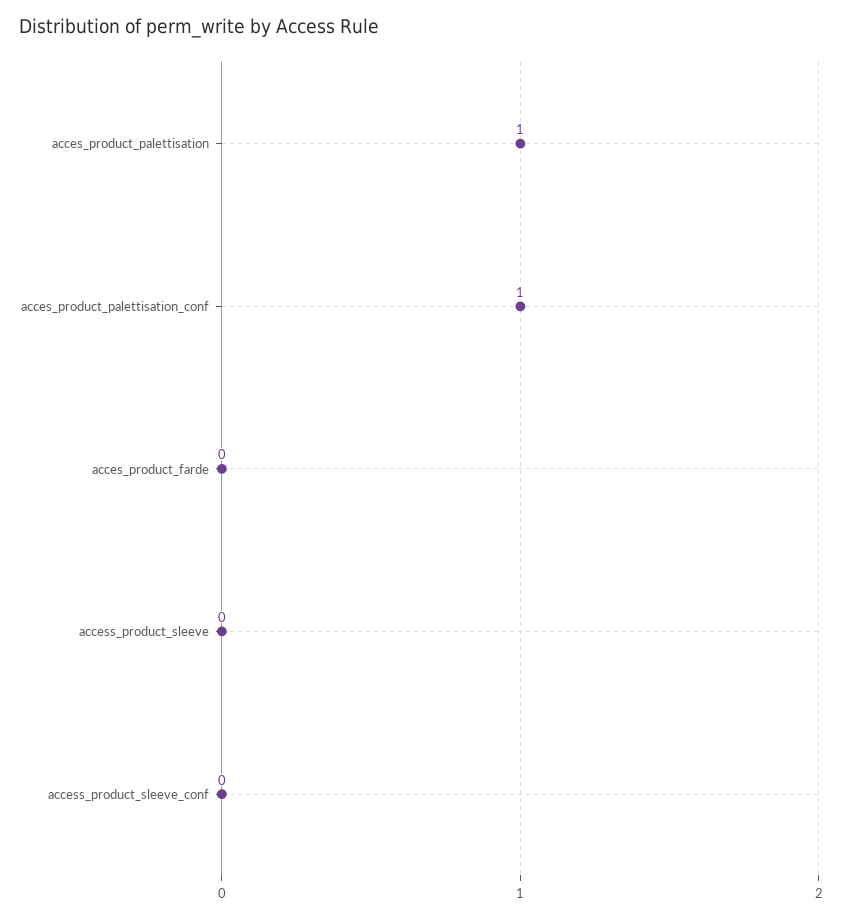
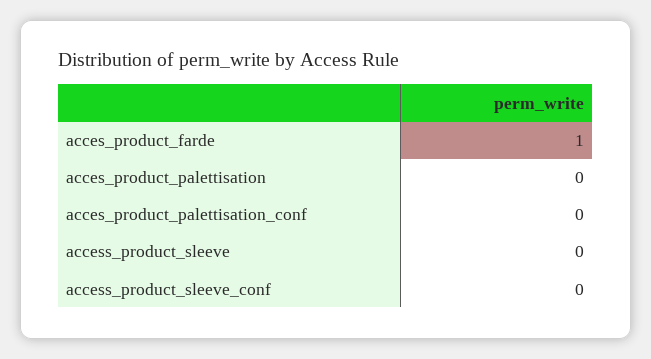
acces_product_palettisation: 1 -> 0
acces_product_palettisation_conf: 1 -> 0
acces_product_farde: 0 -> 1

